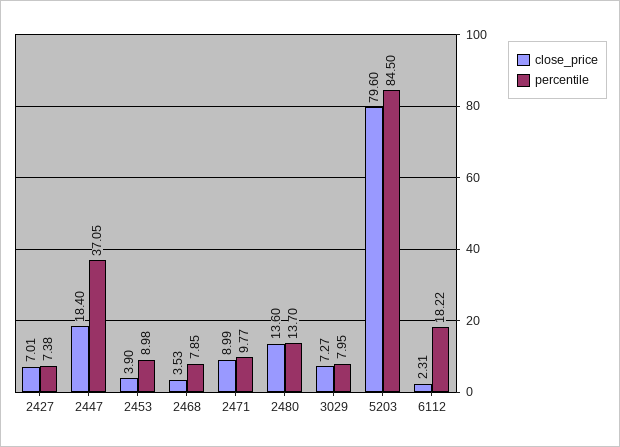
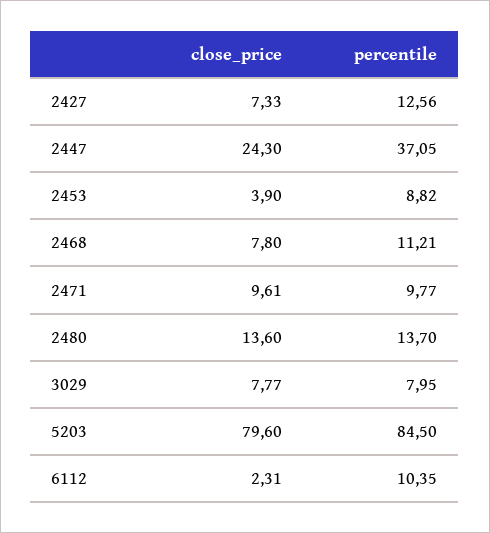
close_price, 2427: 7.01 -> 7.33
percentile, 2427: 7.38 -> 12.56
close_price, 2447: 18.4 -> 24.3
percentile, 2453: 8.98 -> 8.82
close_price, 2468: 3.53 -> 7.8
percentile, 2468: 7.85 -> 11.21
close_price, 2471: 8.99 -> 9.61
close_price, 3029: 7.27 -> 7.77
percentile, 6112: 18.22 -> 10.35

